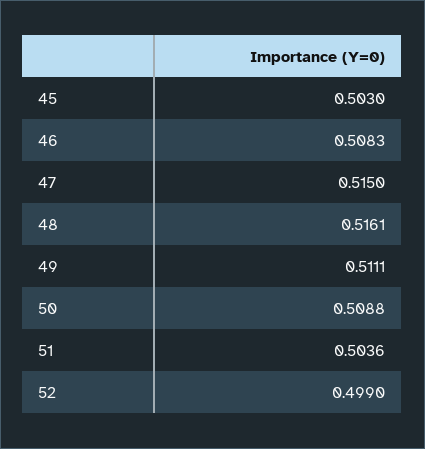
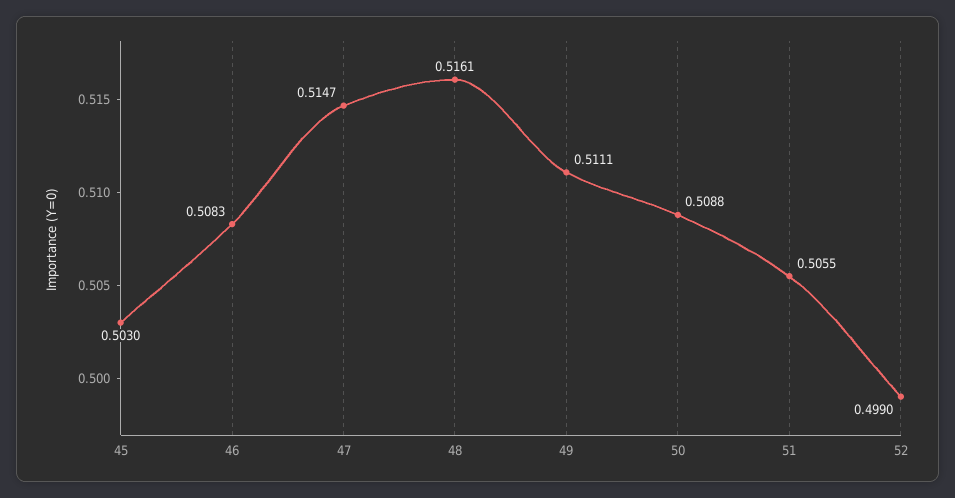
47: 0.515 -> 0.5147
51: 0.5036 -> 0.5055

